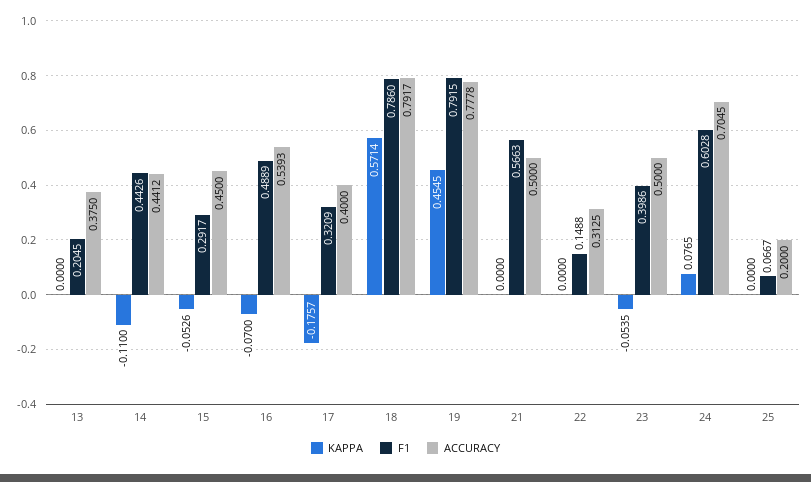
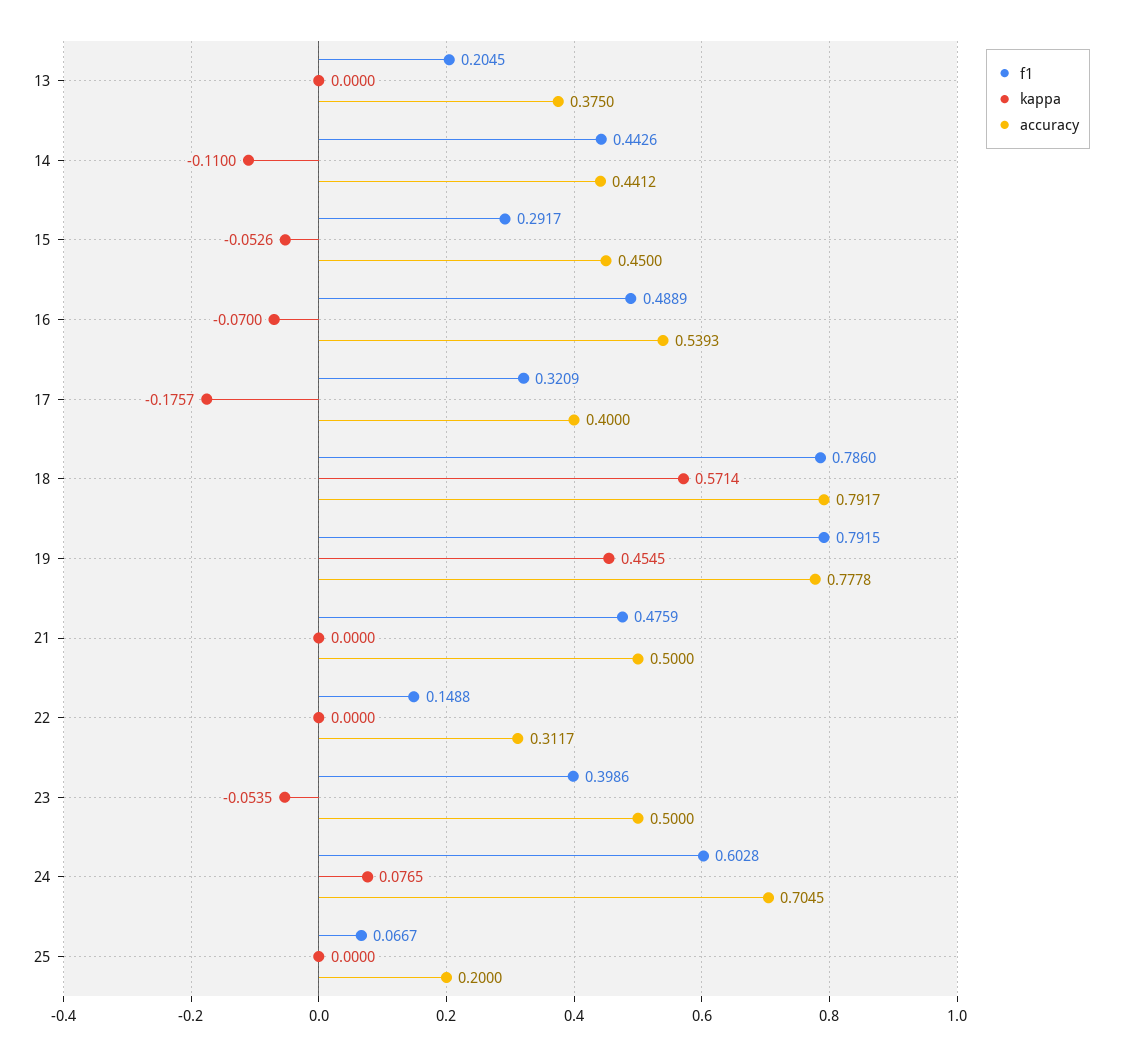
F1, 21: 0.5663 -> 0.4759
ACCURACY, 22: 0.3125 -> 0.3117

